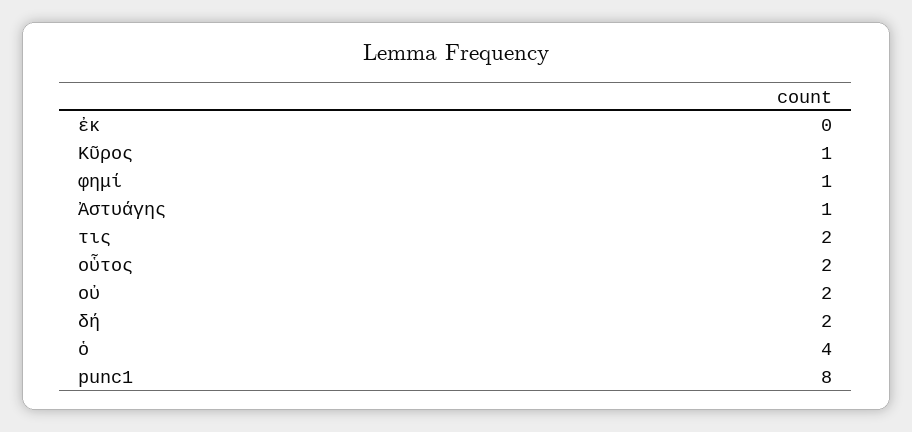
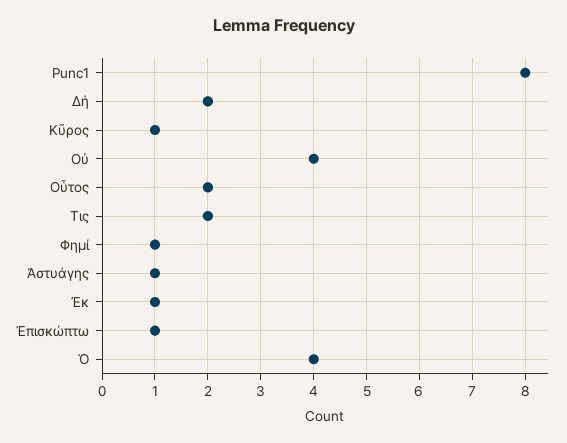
ἐκ: 0 -> 1
οὐ: 2 -> 4
Ἐπισκώπτω: none -> 1

